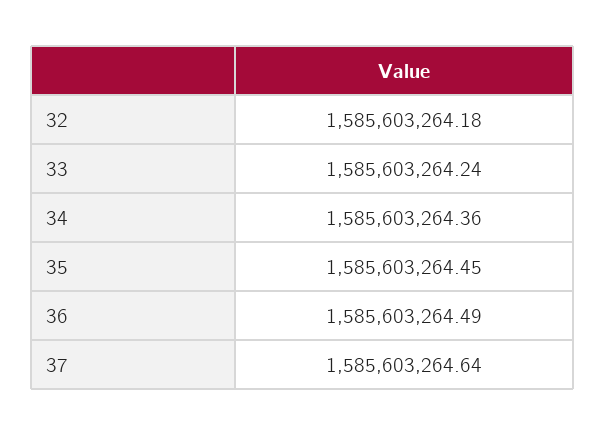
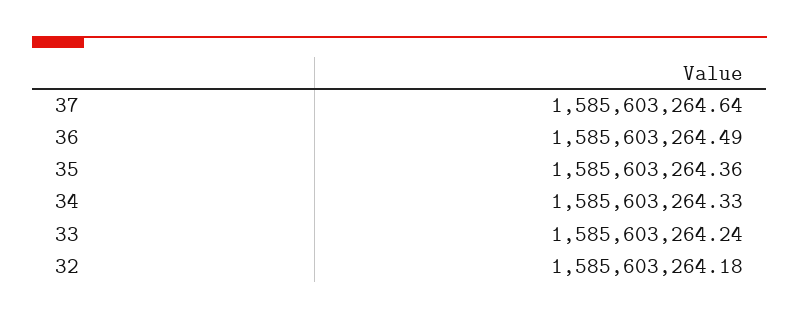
34: 1585603264.36 -> 1585603264.33
35: 1585603264.45 -> 1585603264.36

